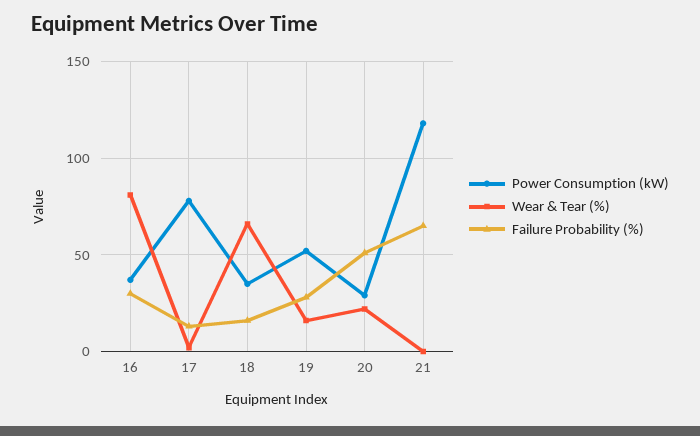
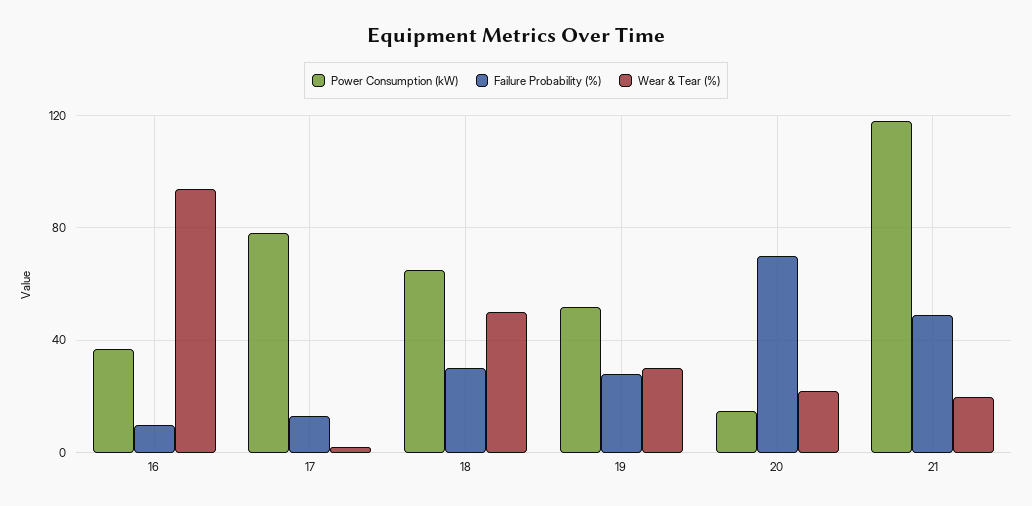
Wear & Tear (%), 16: 80 -> 95
Failure Probability (%), 16: 30 -> 10
Power Consumption (kW), 18: 35 -> 65
Wear & Tear (%), 18: 65 -> 50
Failure Probability (%), 18: 15 -> 30
Wear & Tear (%), 19: 15 -> 30
Power Consumption (kW), 20: 30 -> 15
Failure Probability (%), 20: 50 -> 70
Wear & Tear (%), 21: 0 -> 20
Failure Probability (%), 21: 65 -> 50

